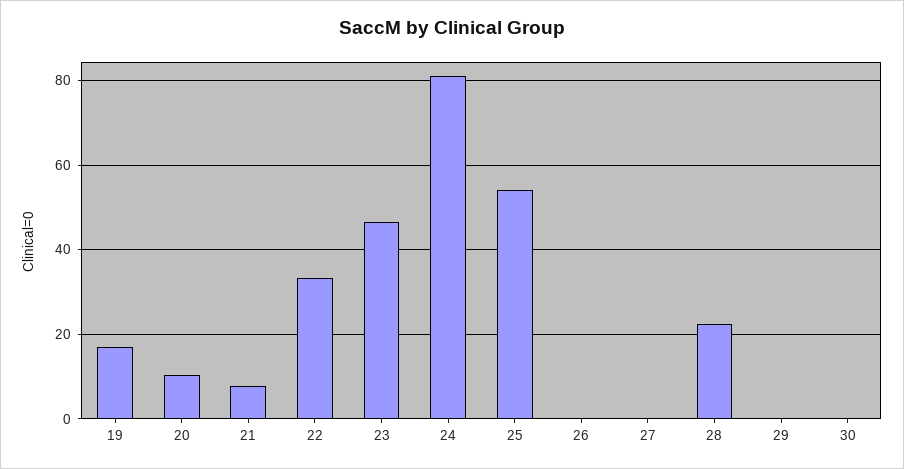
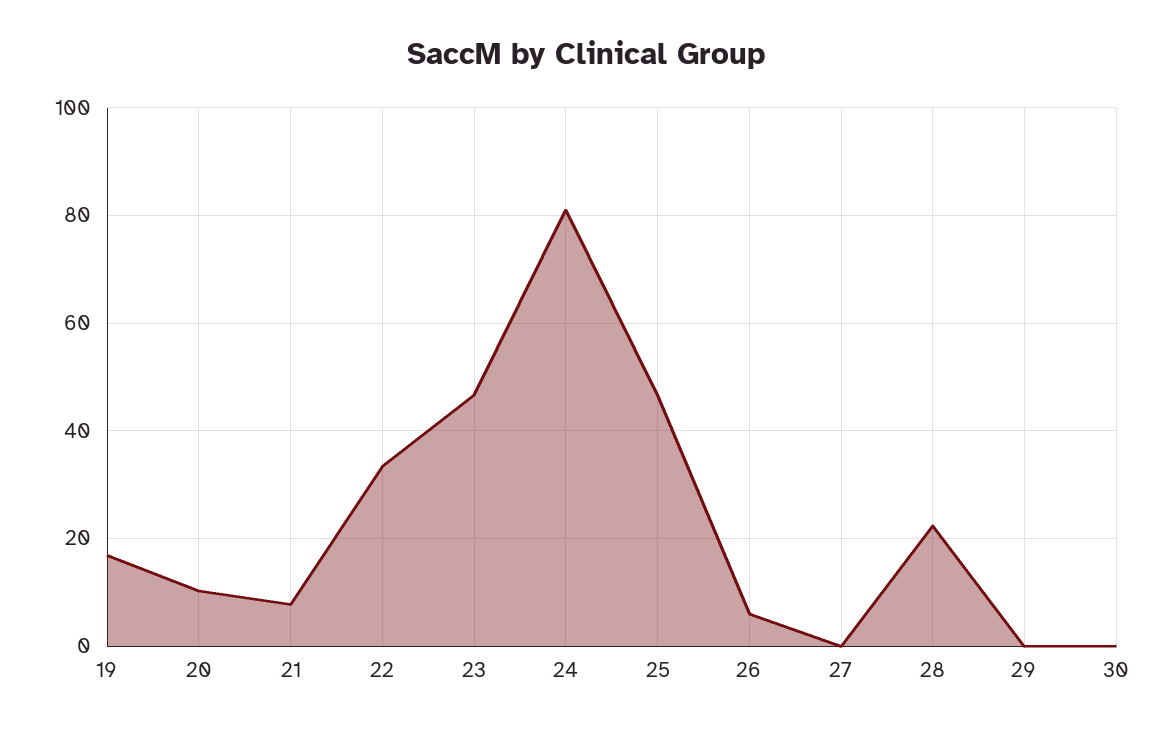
25: 54 -> 46
26: 0 -> 6

